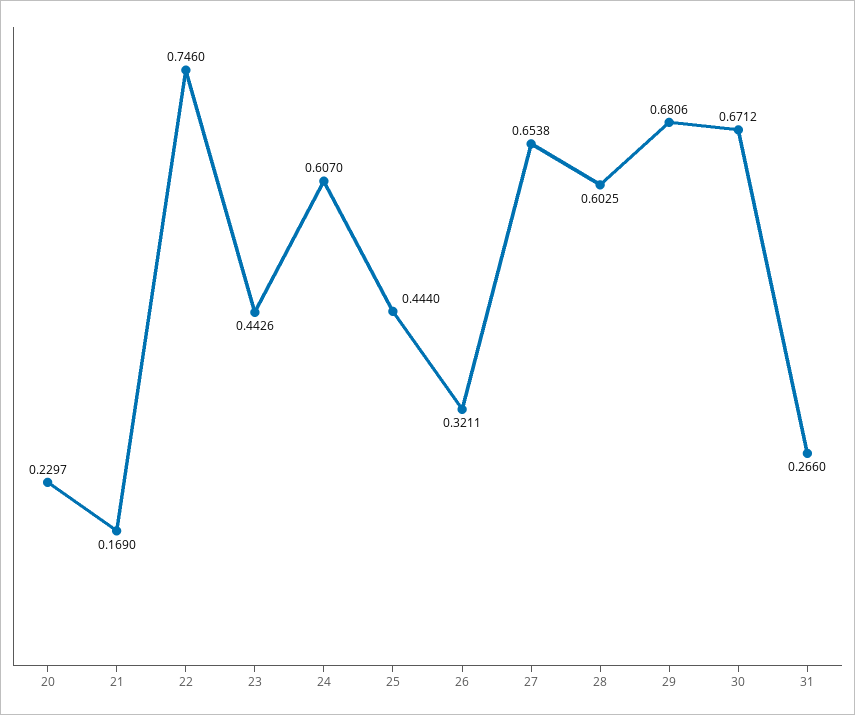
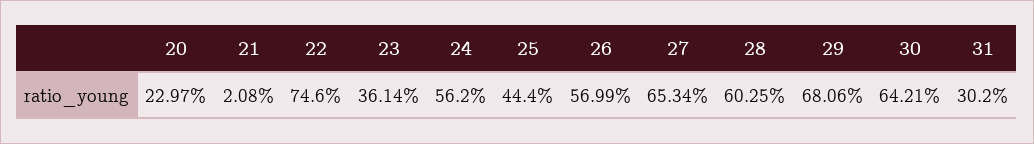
21: 0.169 -> 0.0208
23: 0.4426 -> 0.3614
24: 0.607 -> 0.562
26: 0.3211 -> 0.5699
27: 0.6538 -> 0.6534
30: 0.6712 -> 0.6421
31: 0.266 -> 0.302

